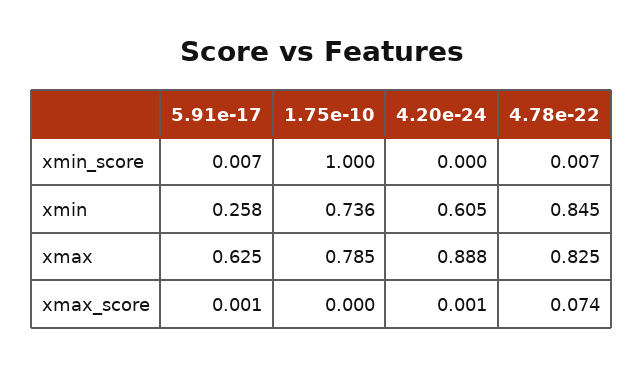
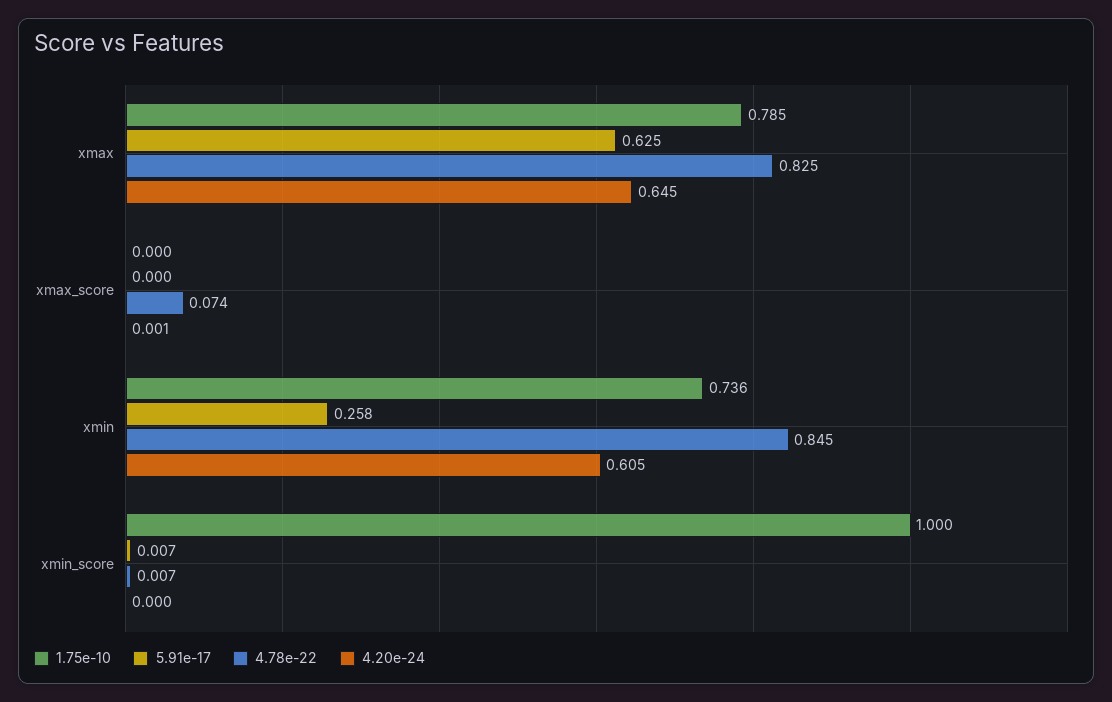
4.20e-24, xmax: 0.888 -> 0.645
5.91e-17, xmax_score: 0.001 -> 0

